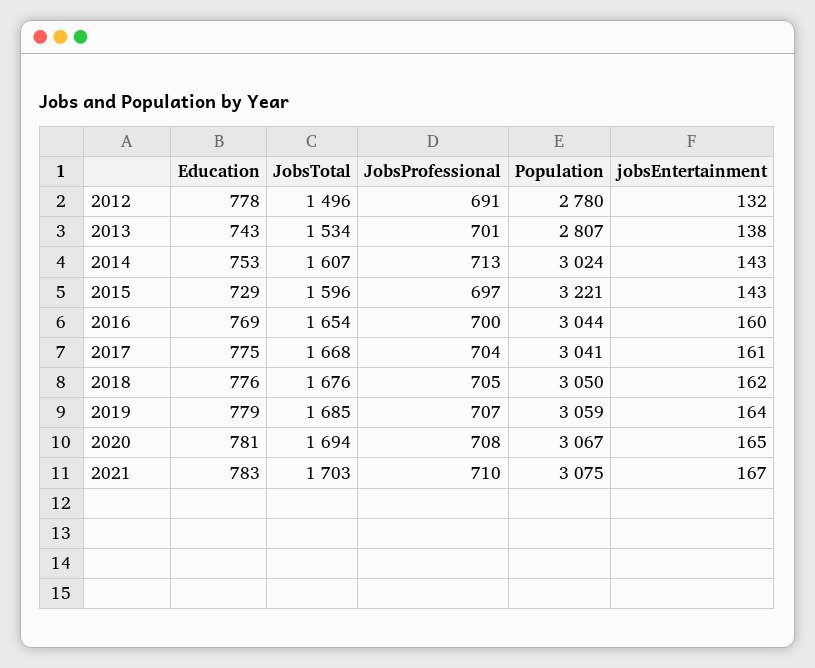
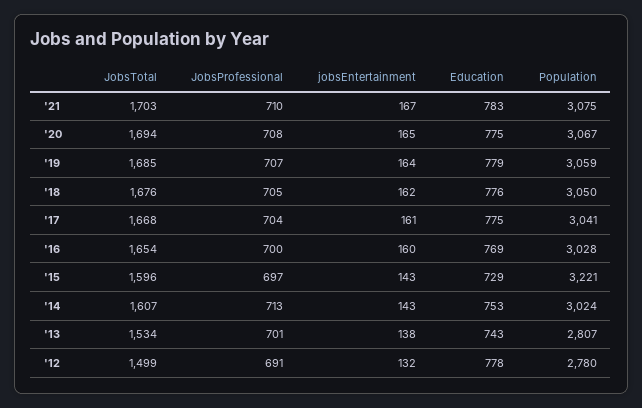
JobsTotal, 2012: 1496 -> 1499
Population, 2016: 3044 -> 3028
Education, 2020: 781 -> 775

